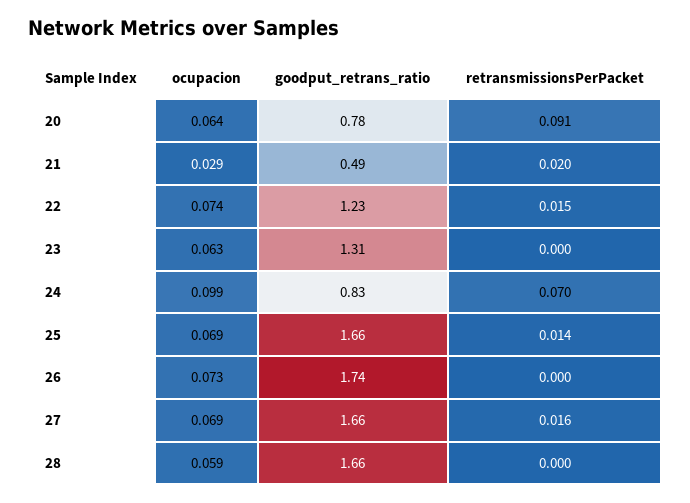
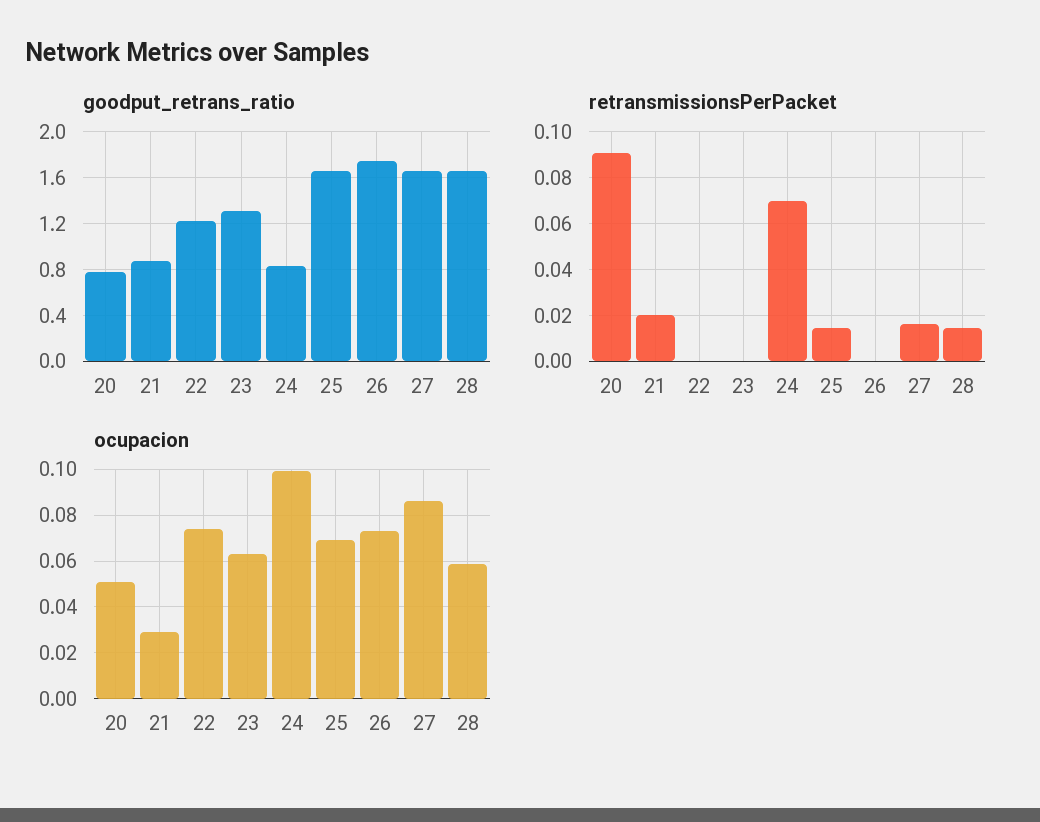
ocupacion, 20: 0.064 -> 0.05
goodput_retrans_ratio, 21: 0.49 -> 0.9
retransmissionsPerPacket, 22: 0.015 -> 0
ocupacion, 27: 0.069 -> 0.085
retransmissionsPerPacket, 28: 0 -> 0.015

